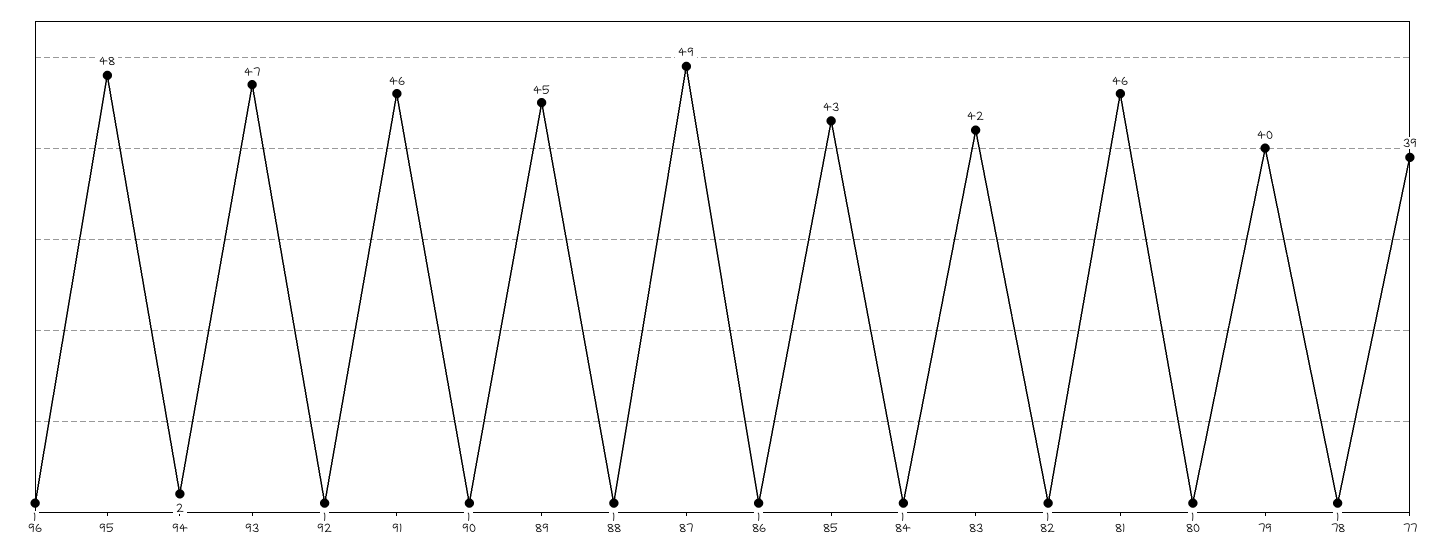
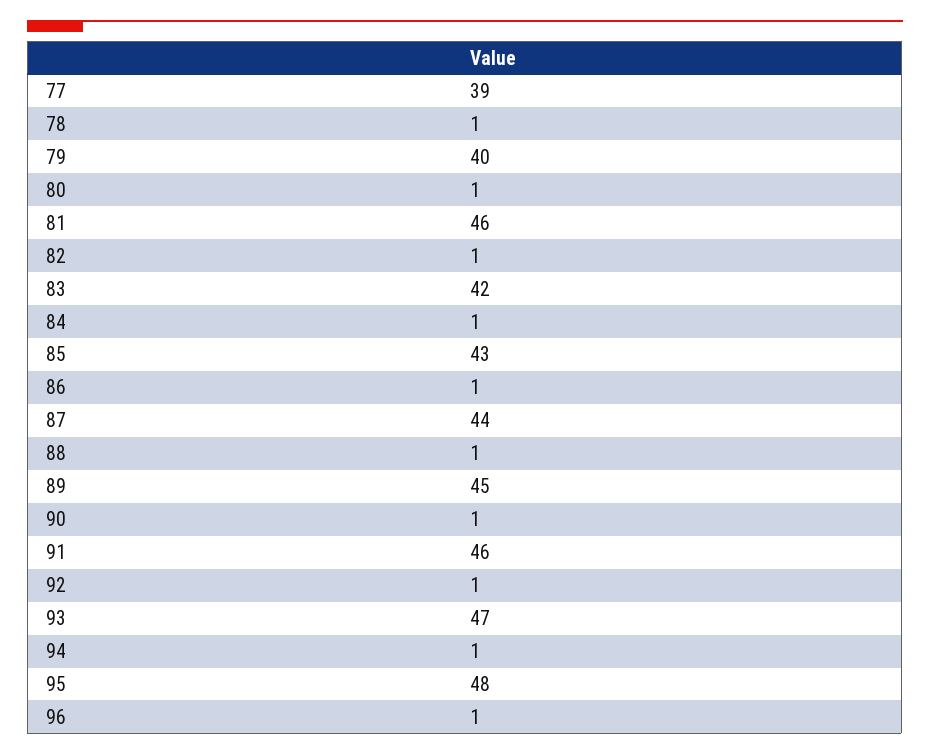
94: 2 -> 1
87: 49 -> 44

